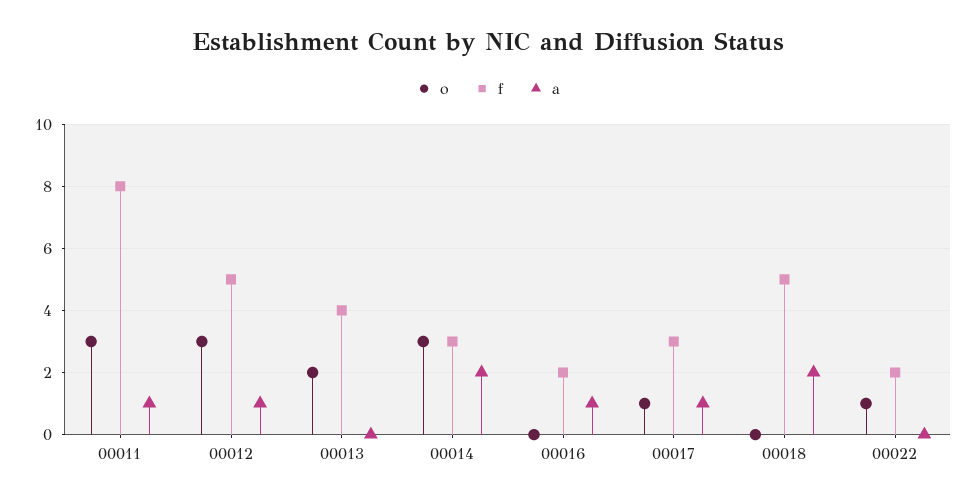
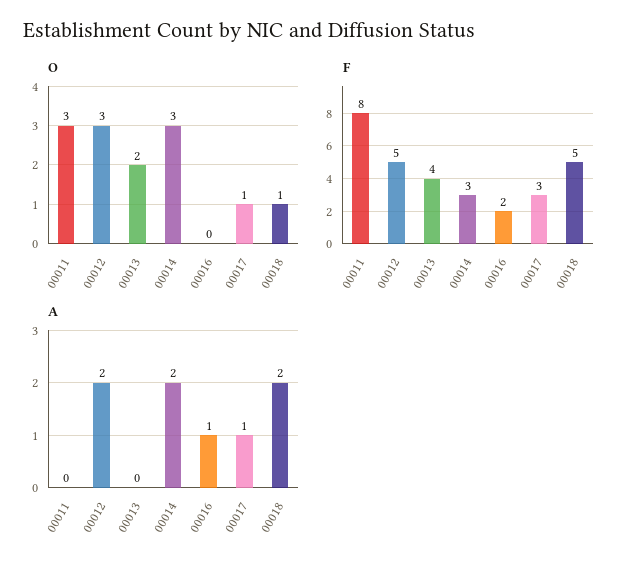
a, 00011: 1 -> 0
a, 00012: 1 -> 2
o, 00018: 0 -> 1
o, 00022: 1 -> none
f, 00022: 2 -> none
a, 00022: 0 -> none

